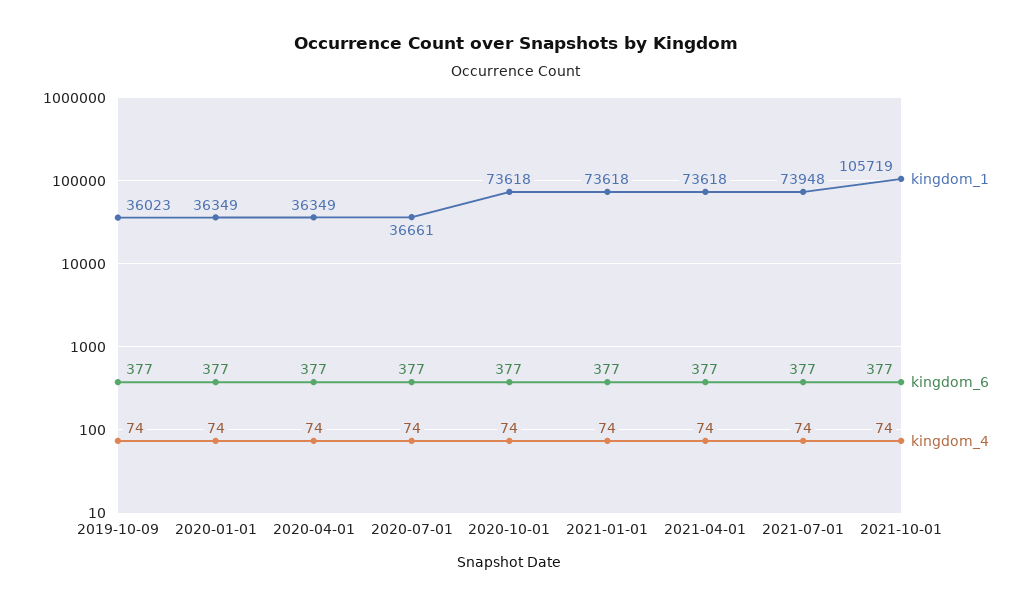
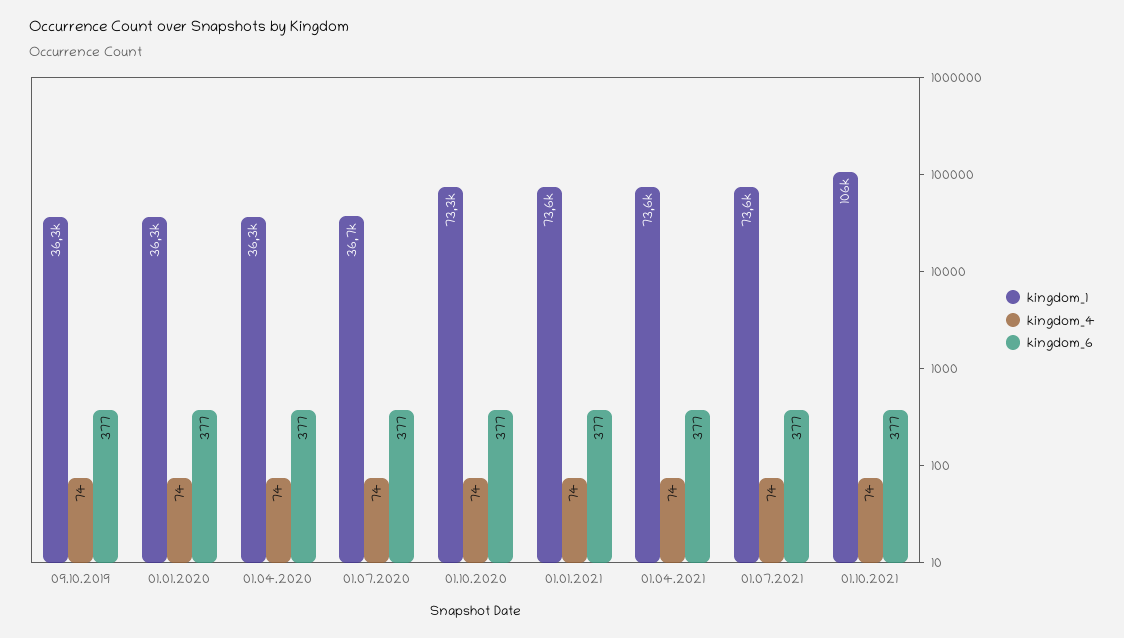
kingdom_1, 2019-10-09: 36023 -> 36300
kingdom_1, 2020-10-01: 73618 -> 73300
kingdom_1, 2021-07-01: 73948 -> 73600

